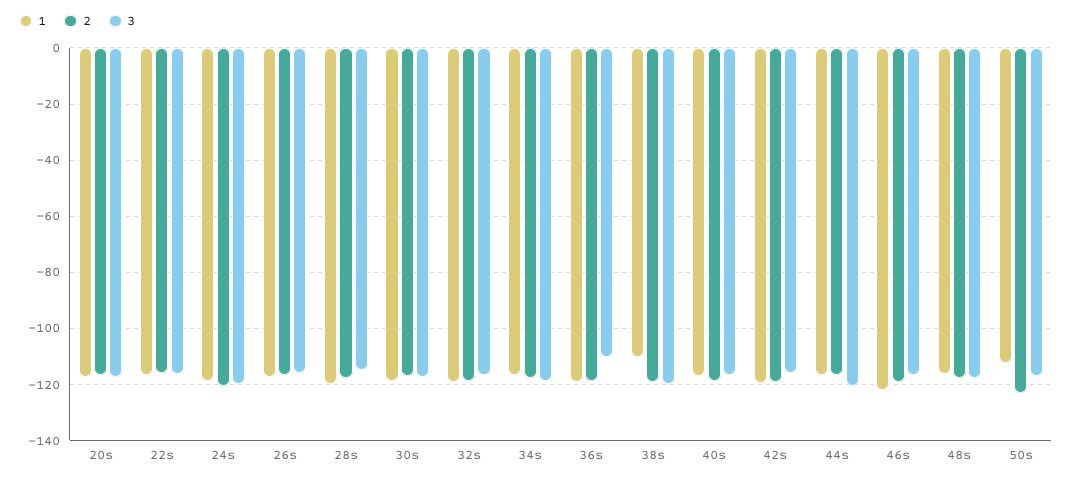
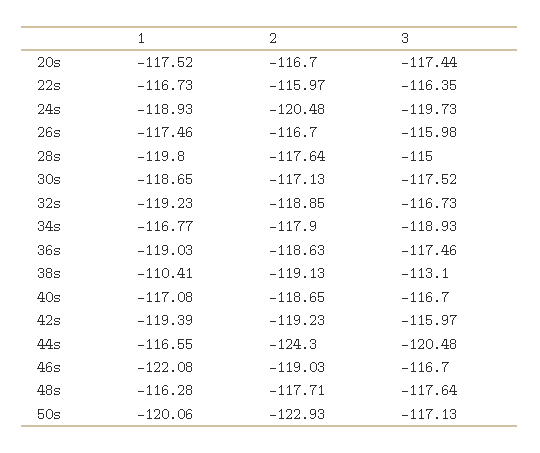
3, 36s: -110 -> -117.46
3, 38s: -120 -> -113.1
2, 44s: -117.5 -> -124.3
1, 50s: -112.5 -> -120.06

